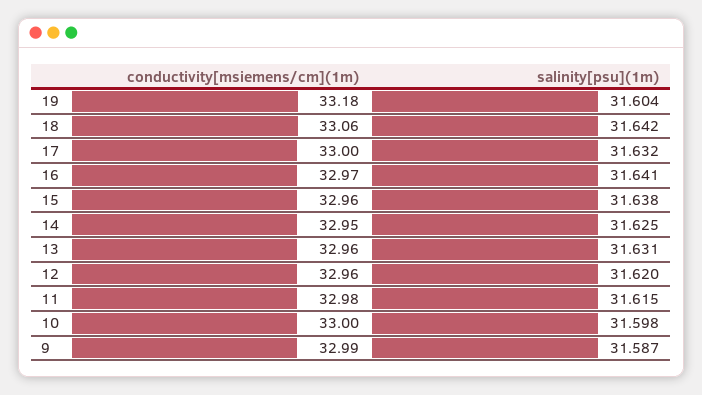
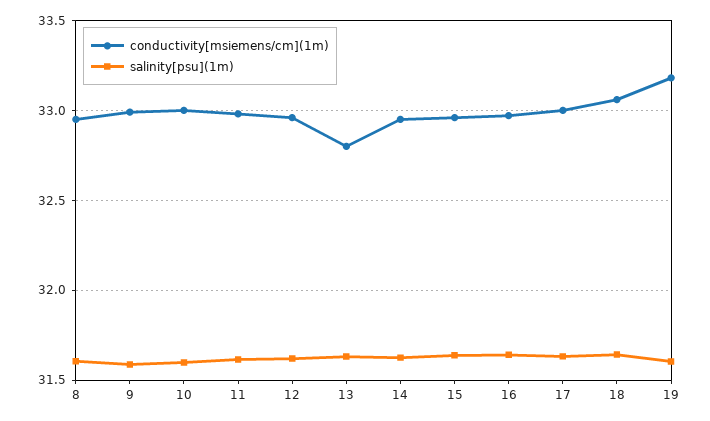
conductivity[msiemens/cm](1m), 13: 32.96 -> 32.8
conductivity[msiemens/cm](1m), 8: none -> 32.95
salinity[psu](1m), 8: none -> 31.6

